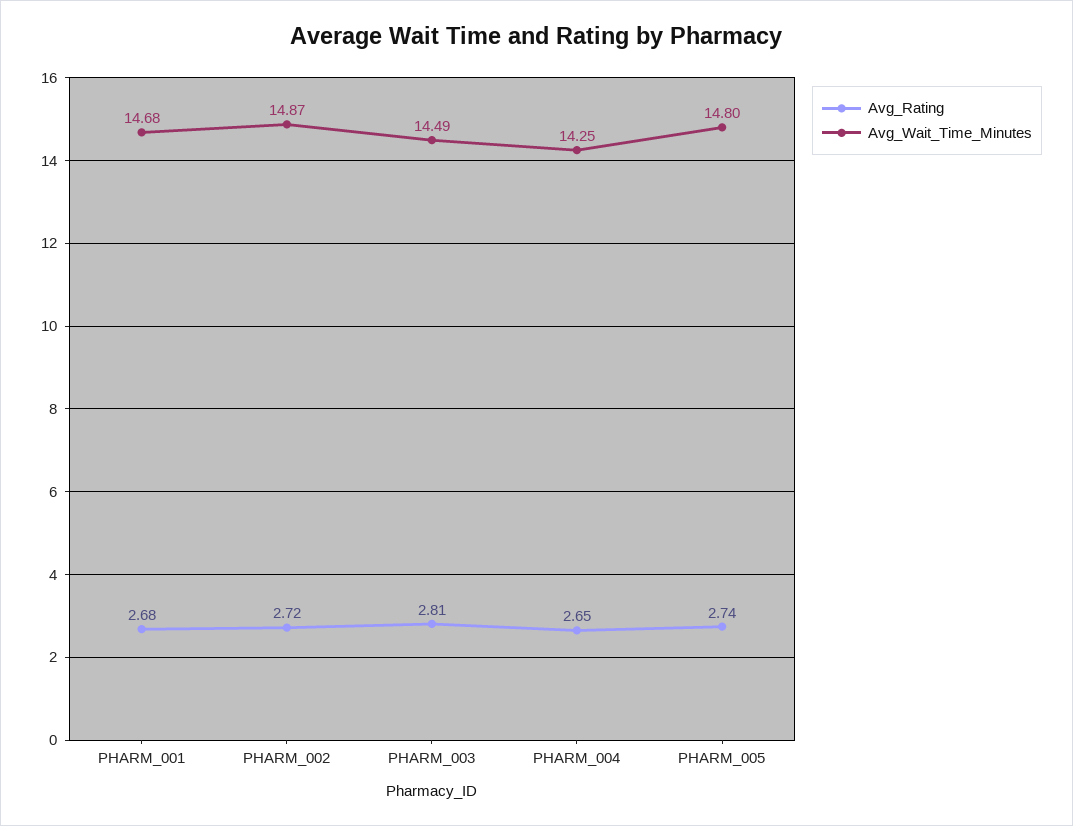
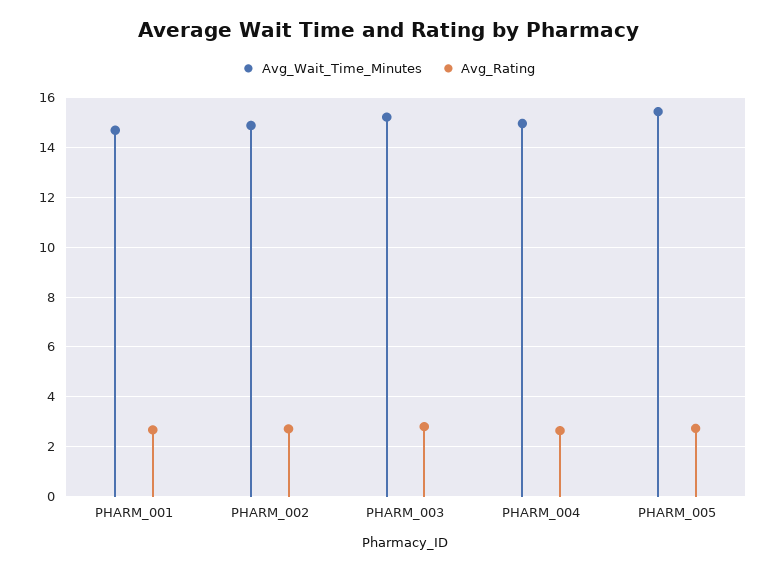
Avg_Wait_Time_Minutes, PHARM_003: 14.49 -> 15.25
Avg_Wait_Time_Minutes, PHARM_004: 14.25 -> 15
Avg_Wait_Time_Minutes, PHARM_005: 14.8 -> 15.5

